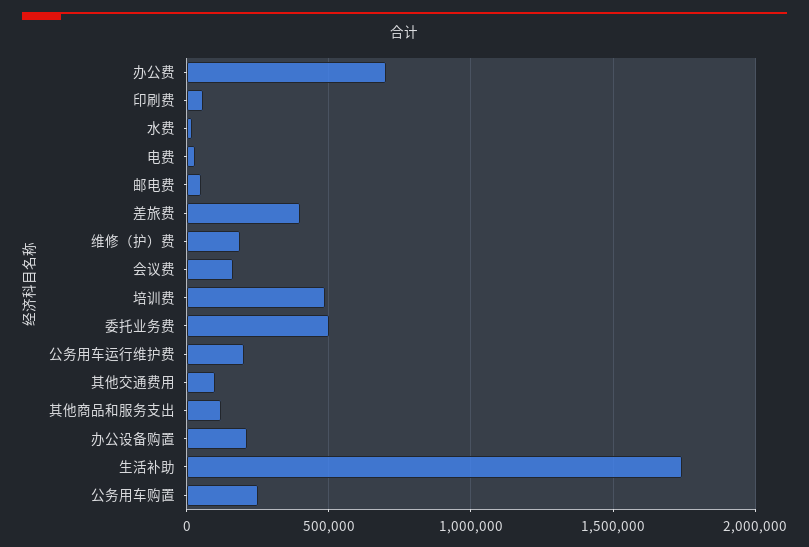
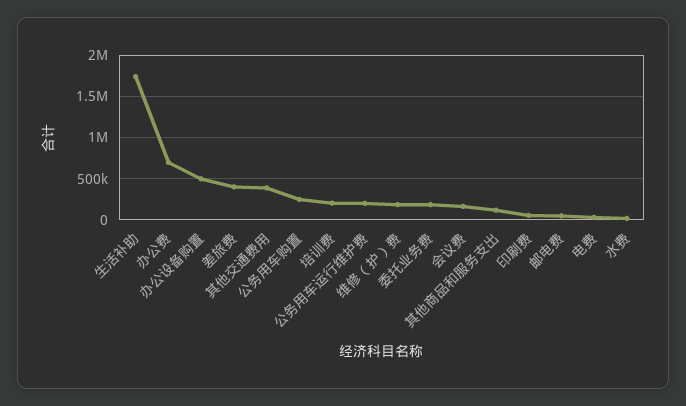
培训费: 500000 -> 200000
委托业务费: 500000 -> 200000
其他交通费用: 100000 -> 400000
办公设备购置: 200000 -> 500000

